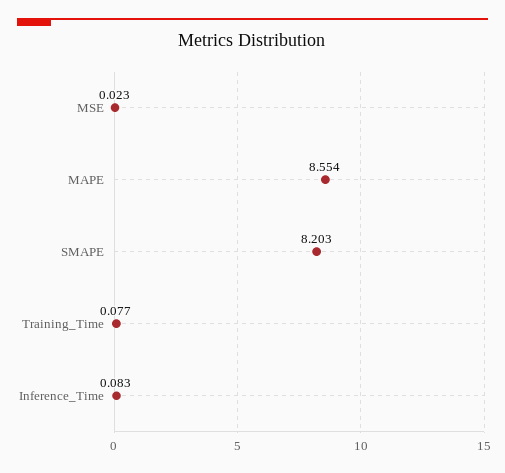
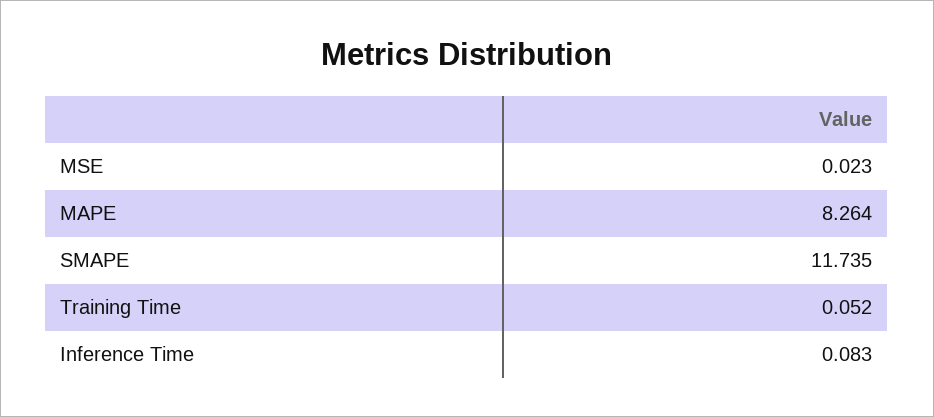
MAPE: 8.554 -> 8.264
SMAPE: 8.203 -> 11.735
Training_Time: 0.077 -> 0.052

